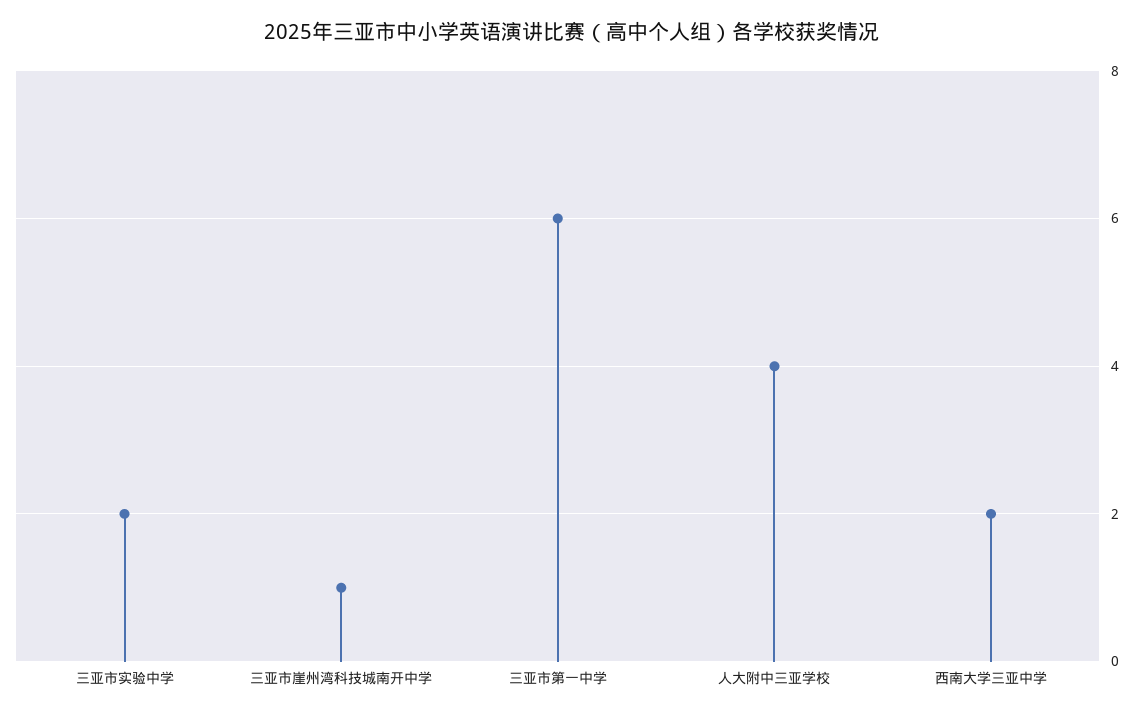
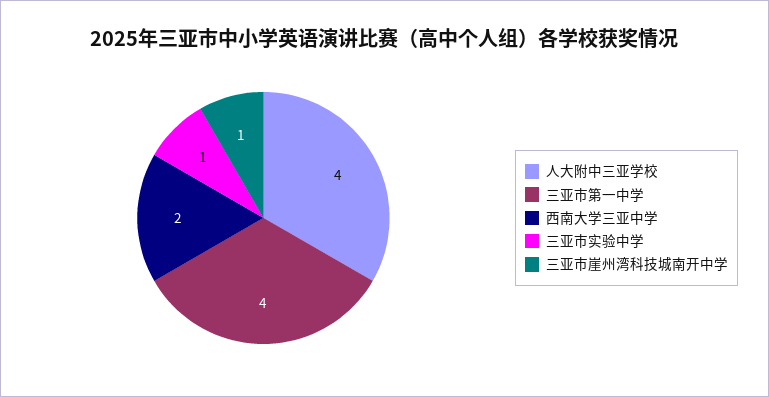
三亚市实验中学: 2 -> 1
三亚市第一中学: 6 -> 4

